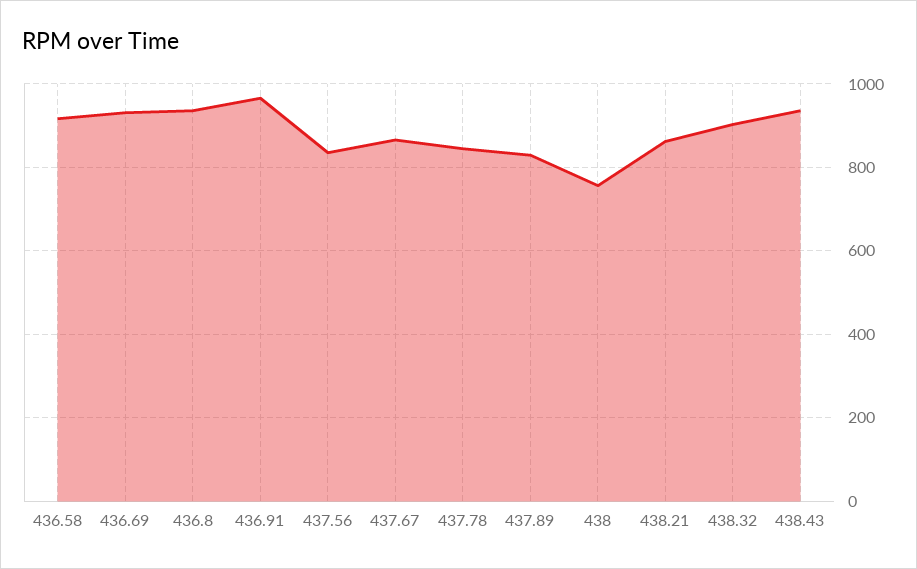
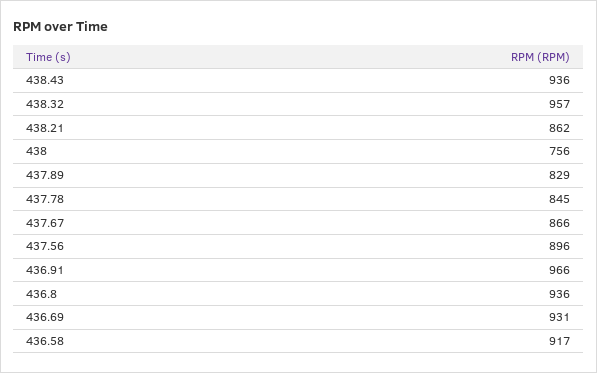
437.56: 840 -> 896
438.32: 900 -> 957

